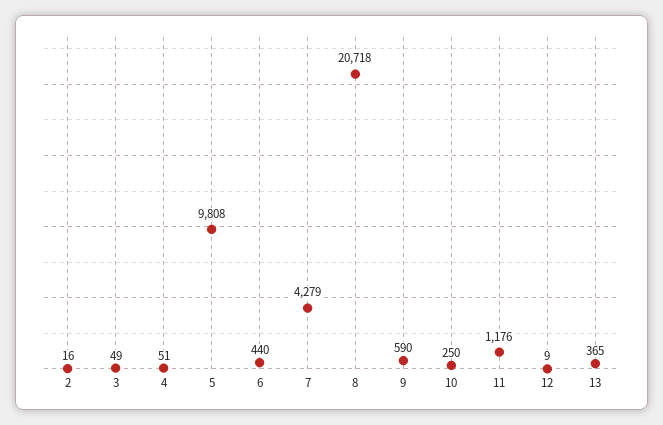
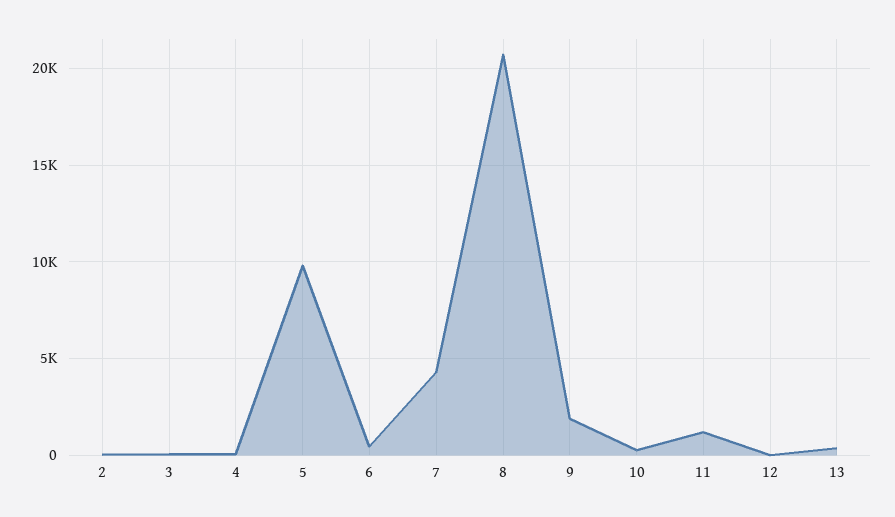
9: 590 -> 2000

